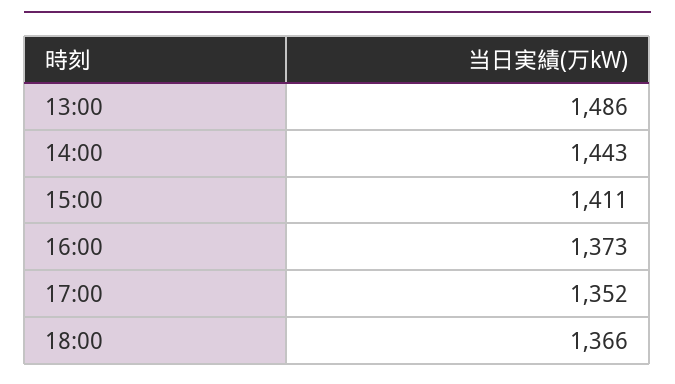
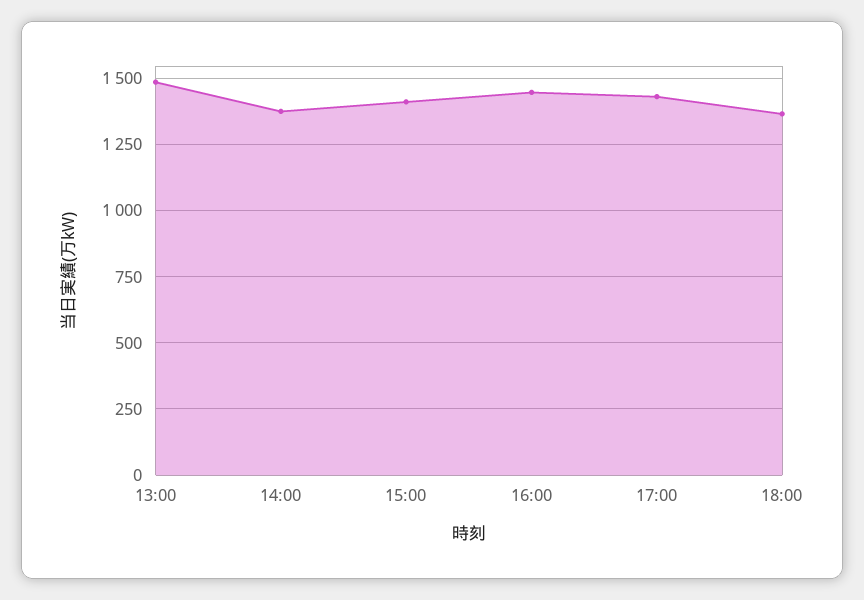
14:00: 1443 -> 1375
16:00: 1373 -> 1450
17:00: 1352 -> 1425

